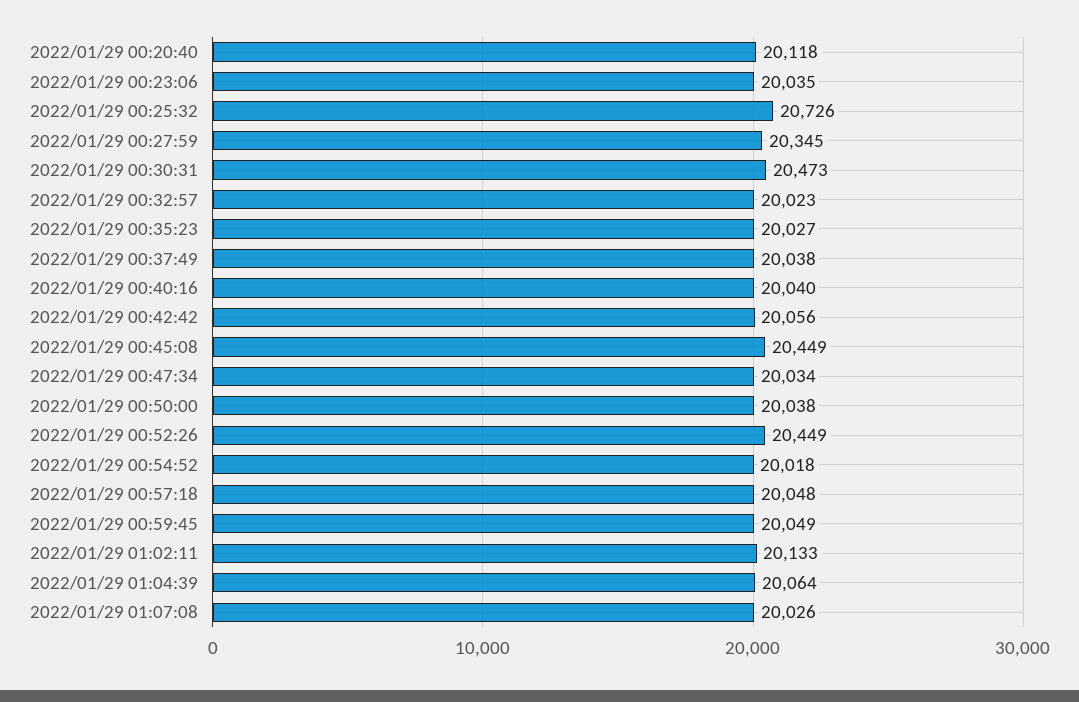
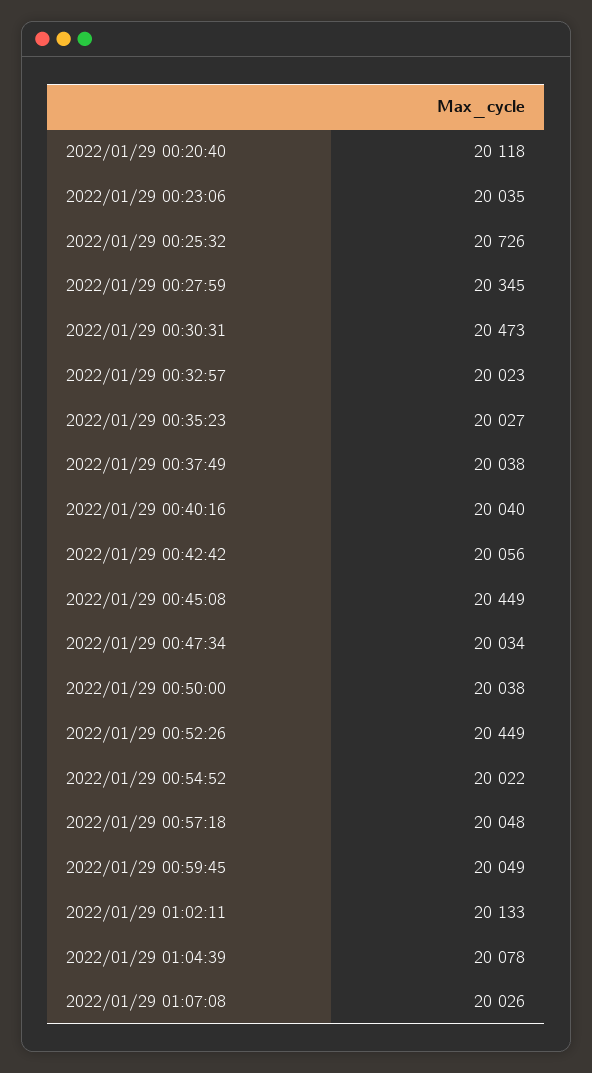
2022/01/29 00:54:52: 20018 -> 20022
2022/01/29 01:04:39: 20064 -> 20078

